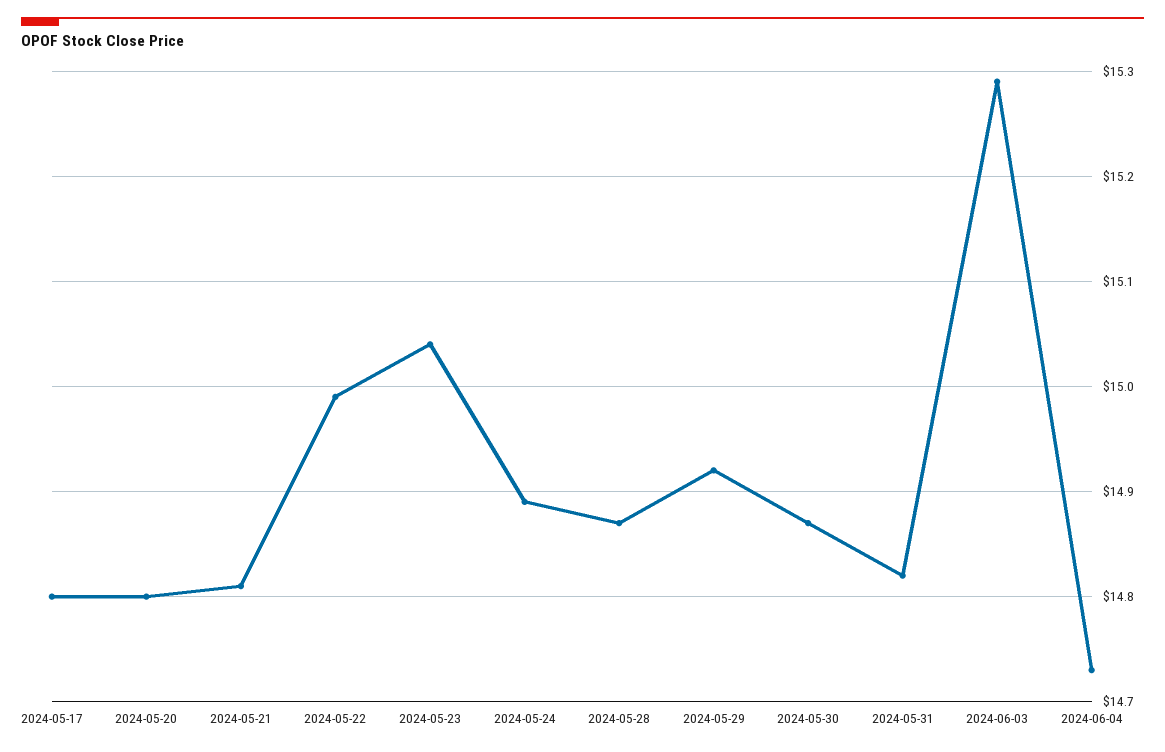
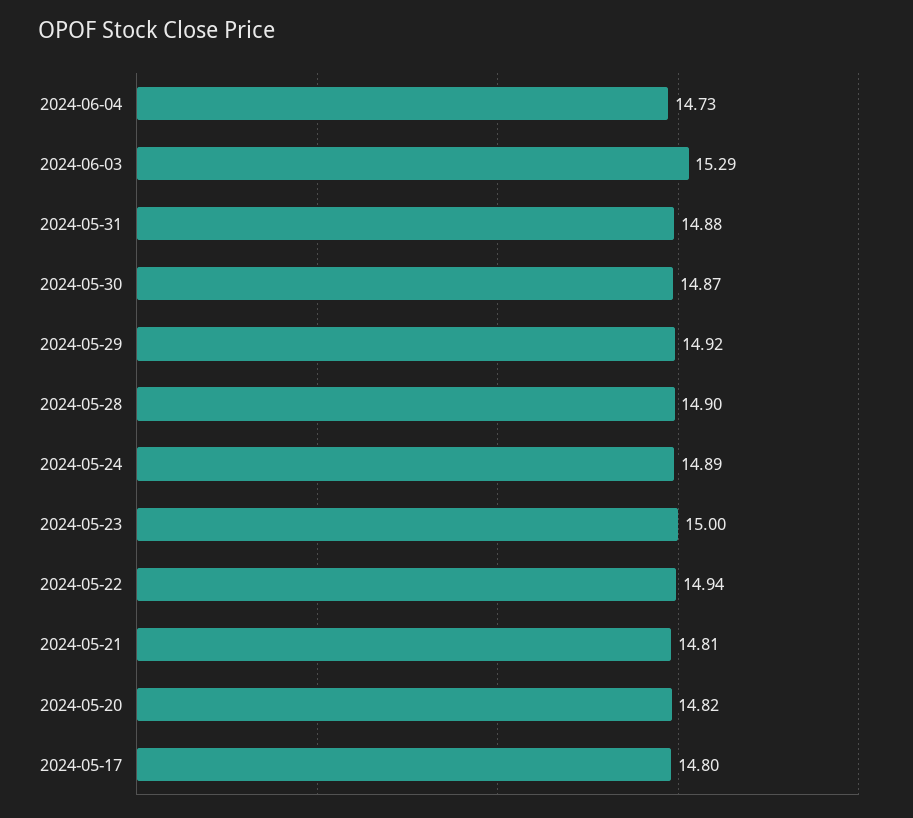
2024-05-20: 14.8 -> 14.82
2024-05-22: 14.99 -> 14.94
2024-05-23: 15.04 -> 15
2024-05-28: 14.87 -> 14.9
2024-05-31: 14.82 -> 14.88

